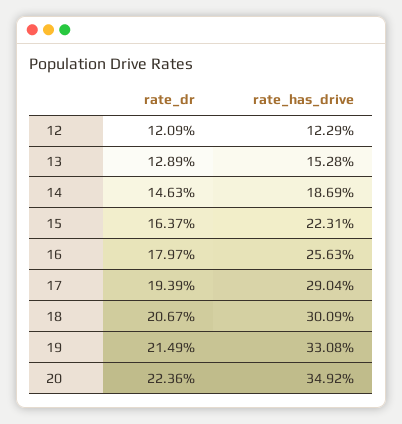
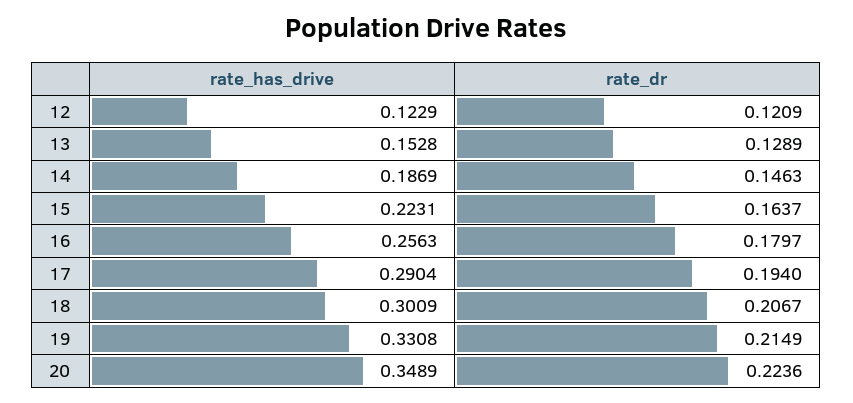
rate_dr, 17: 0.1939 -> 0.194
rate_has_drive, 20: 0.3492 -> 0.3489

